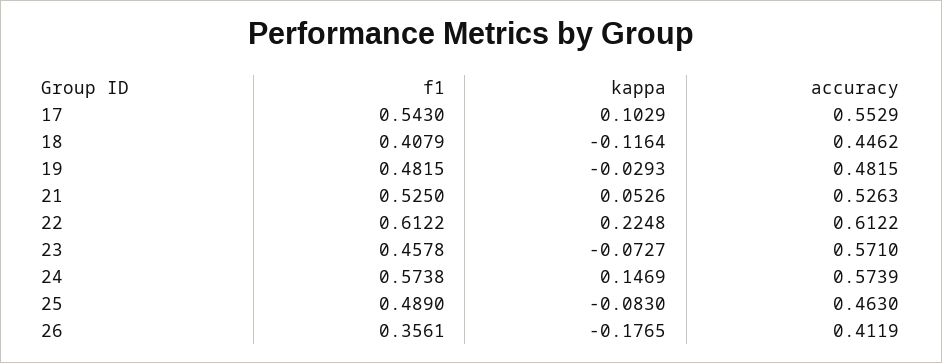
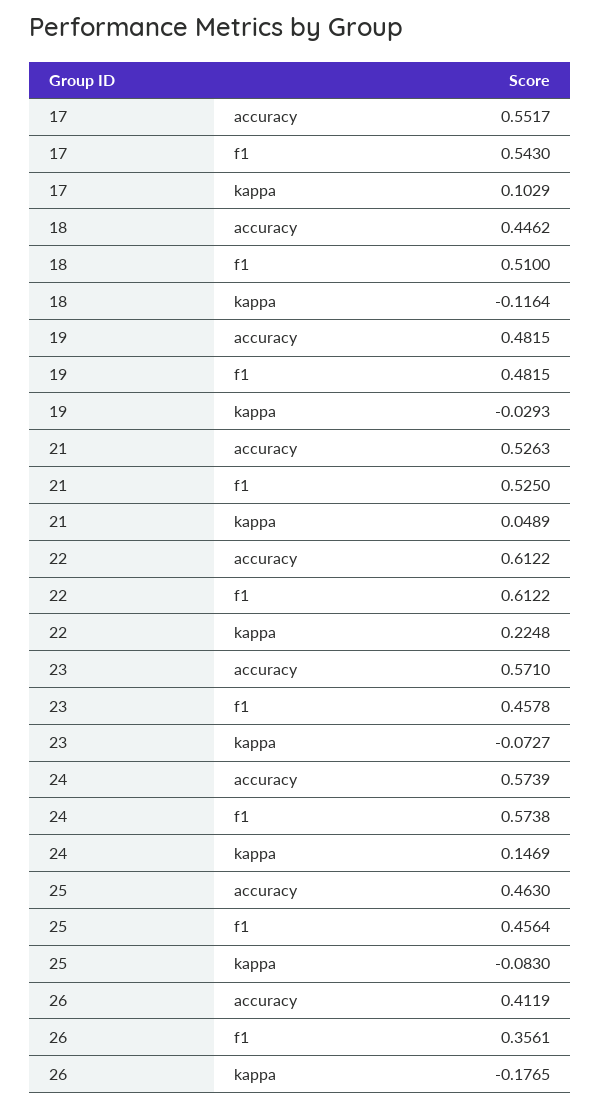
accuracy, 17: 0.5529 -> 0.5517
f1, 18: 0.4079 -> 0.51
kappa, 21: 0.0526 -> 0.0489
f1, 25: 0.489 -> 0.4564

